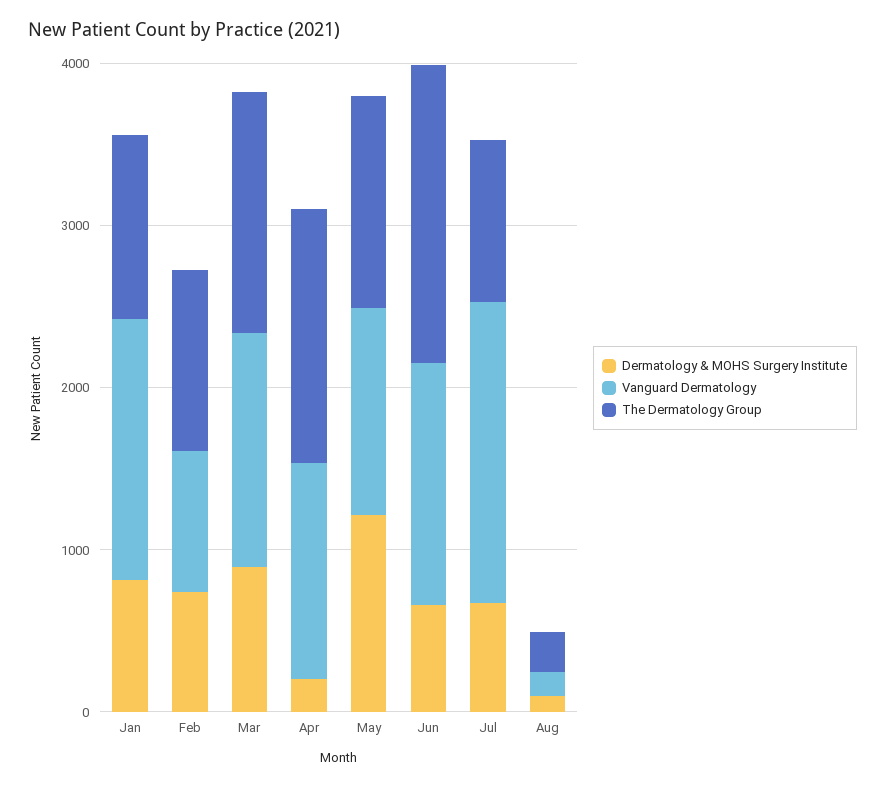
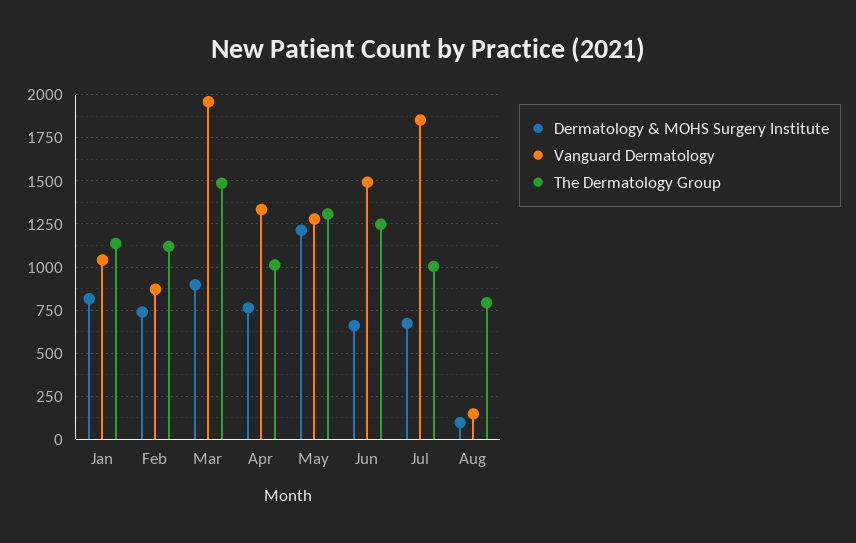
Vanguard Dermatology, Jan: 1600 -> 1050
Vanguard Dermatology, Mar: 1400 -> 1950
Dermatology & MOHS Surgery Institute, Apr: 200 -> 750
The Dermatology Group, Apr: 1600 -> 1000
The Dermatology Group, Jun: 1800 -> 1250
The Dermatology Group, Aug: 200 -> 800

